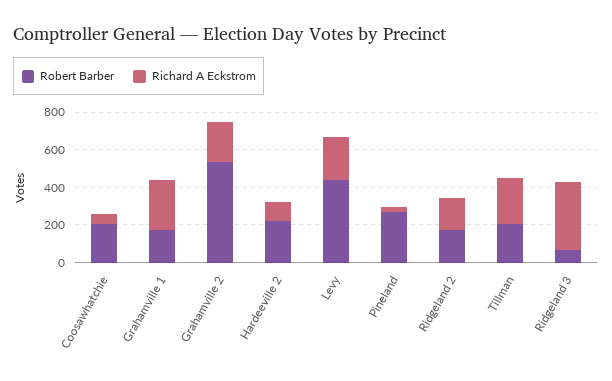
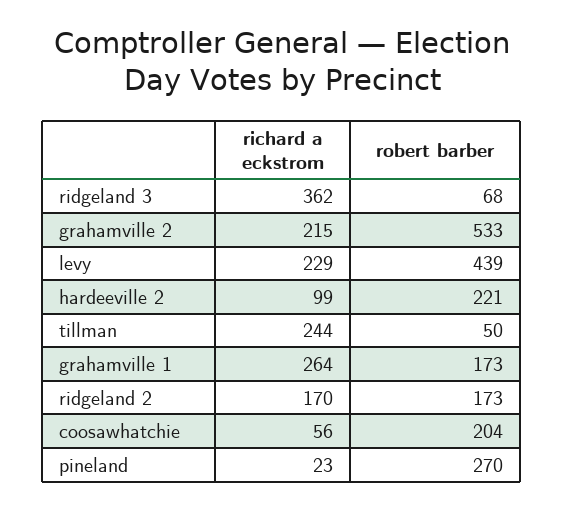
Robert Barber, Tillman: 200 -> 50

